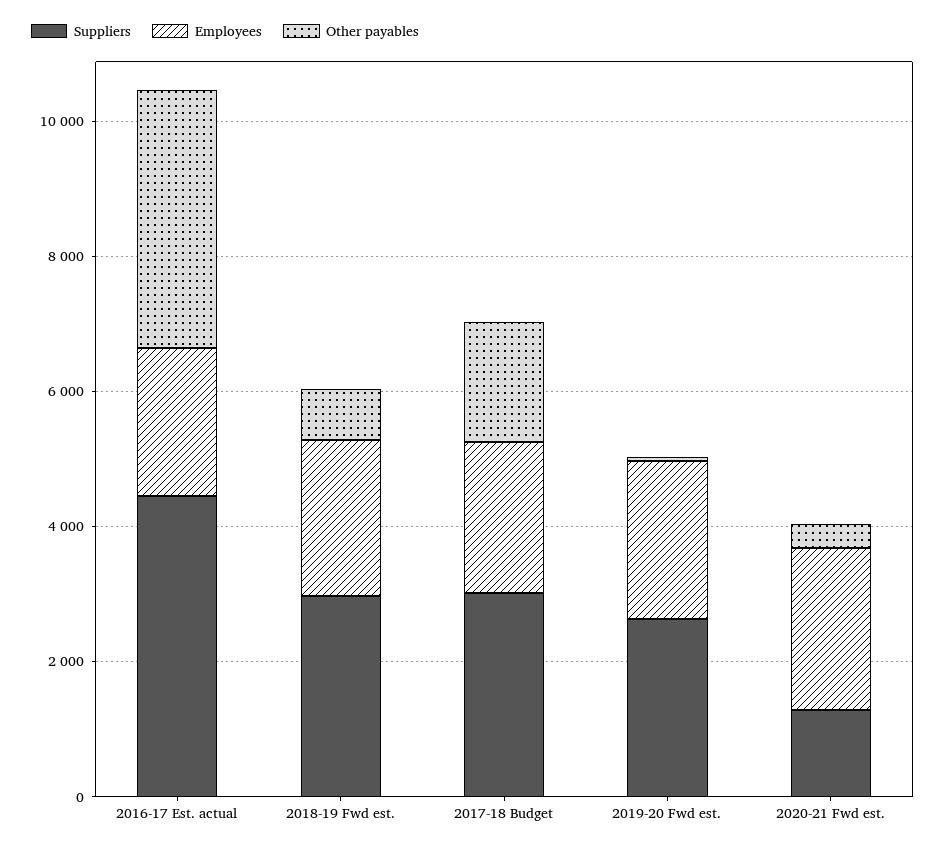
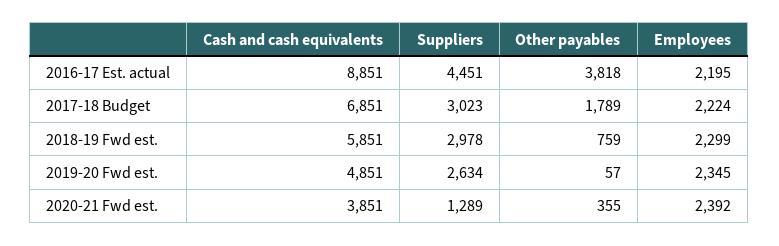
Cash and cash equivalents, 2016-17 Est. actual: none -> 8851
Cash and cash equivalents, 2017-18 Budget: none -> 6851
Cash and cash equivalents, 2018-19 Fwd est.: none -> 5851
Cash and cash equivalents, 2019-20 Fwd est.: none -> 4851
Cash and cash equivalents, 2020-21 Fwd est.: none -> 3851

